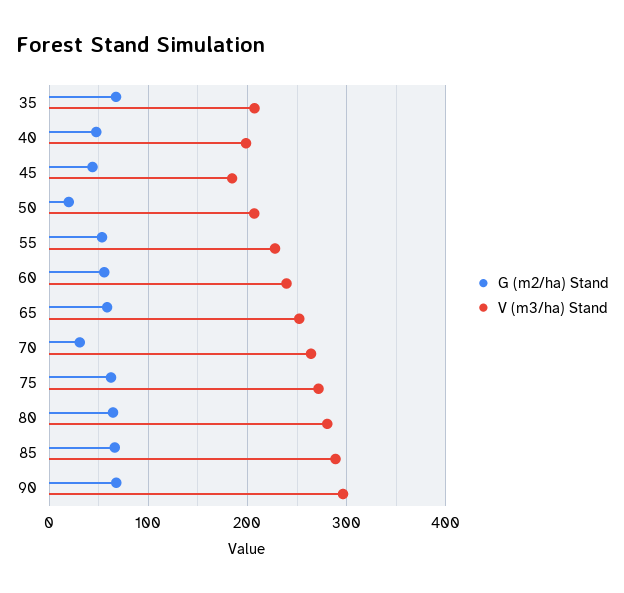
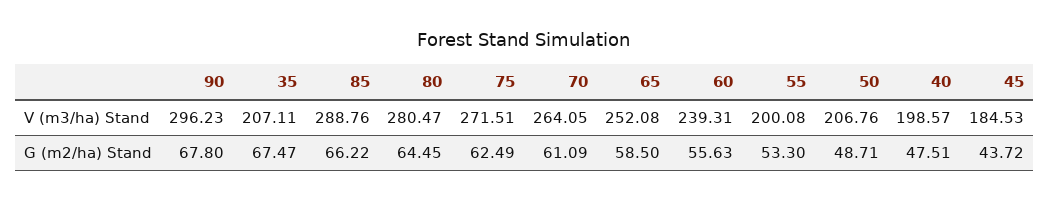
G (m2/ha) Stand, 50: 20 -> 48.71
V (m3/ha) Stand, 55: 230 -> 200.08
G (m2/ha) Stand, 70: 30 -> 61.09

